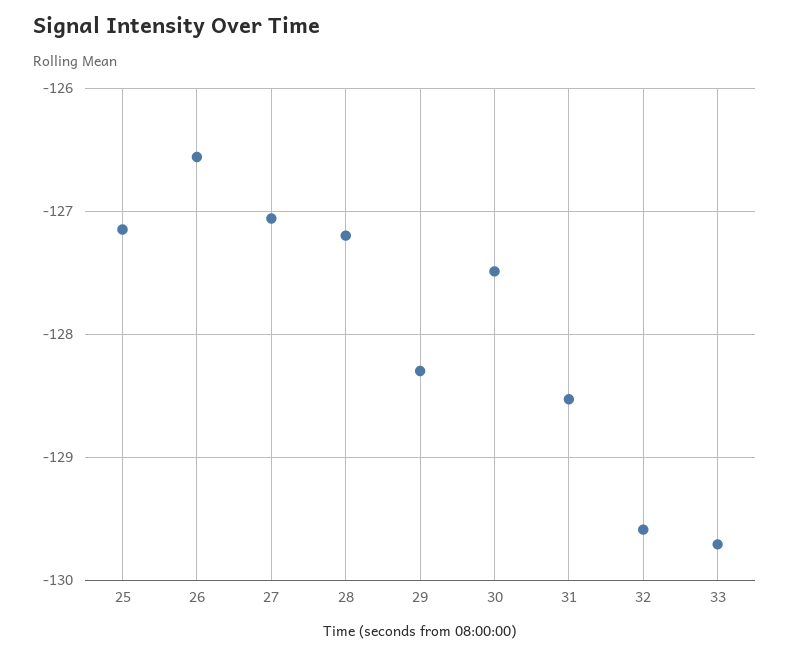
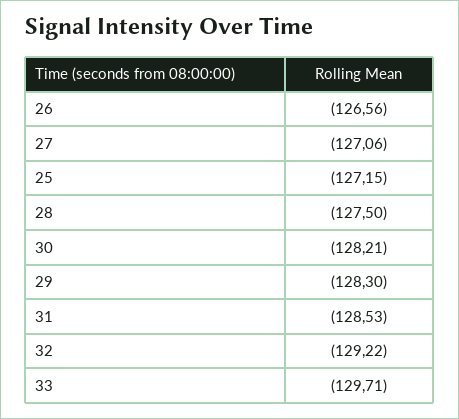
28: -127.2 -> -127.5
30: -127.5 -> -128.21
32: -129.6 -> -129.22

